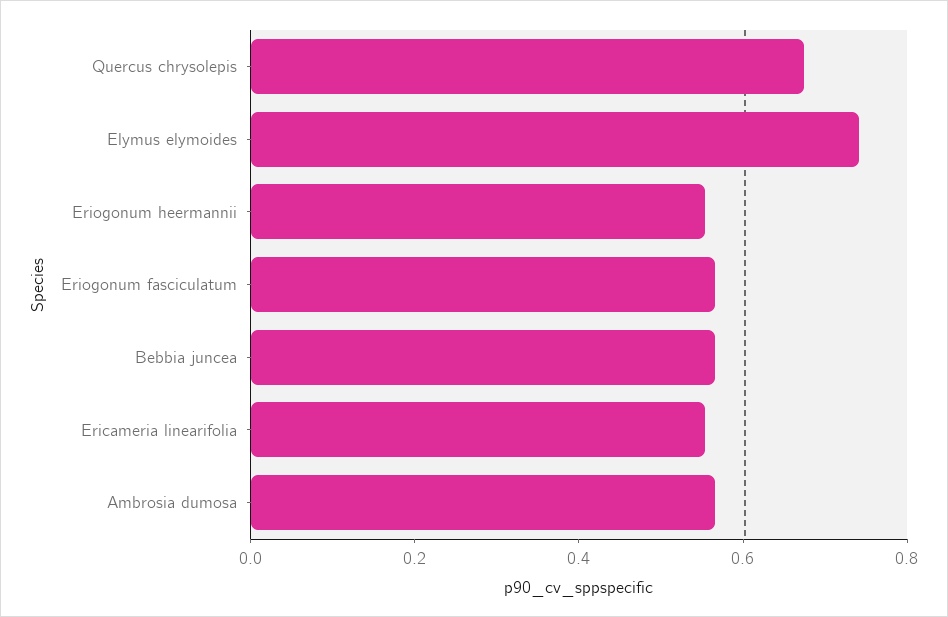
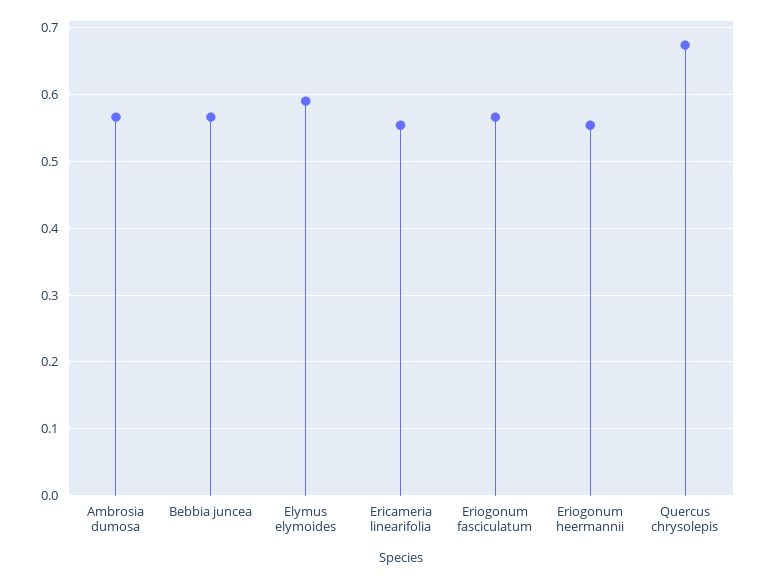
Elymus elymoides: 0.75 -> 0.59

